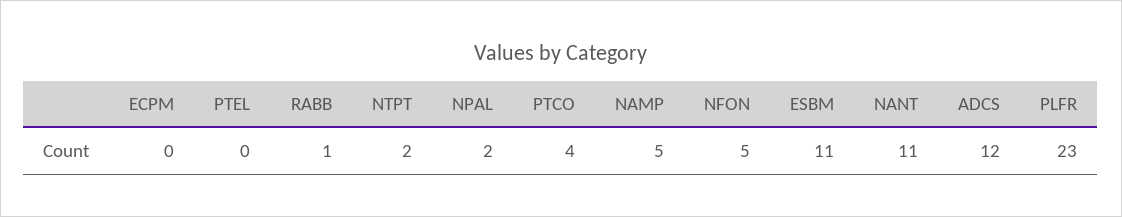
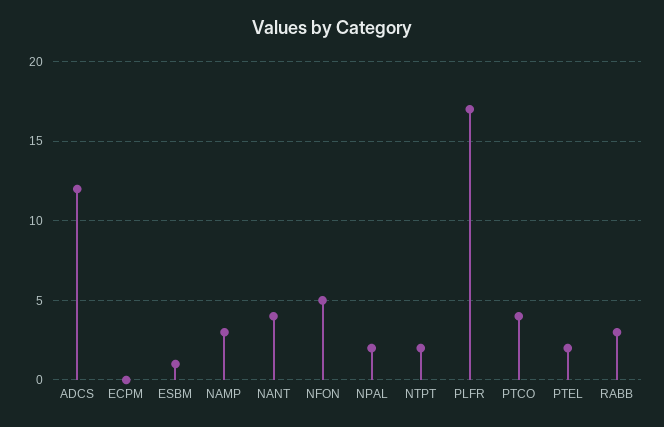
PTEL: 0 -> 2
RABB: 1 -> 3
NAMP: 5 -> 3
ESBM: 11 -> 1
NANT: 11 -> 4
PLFR: 23 -> 17

